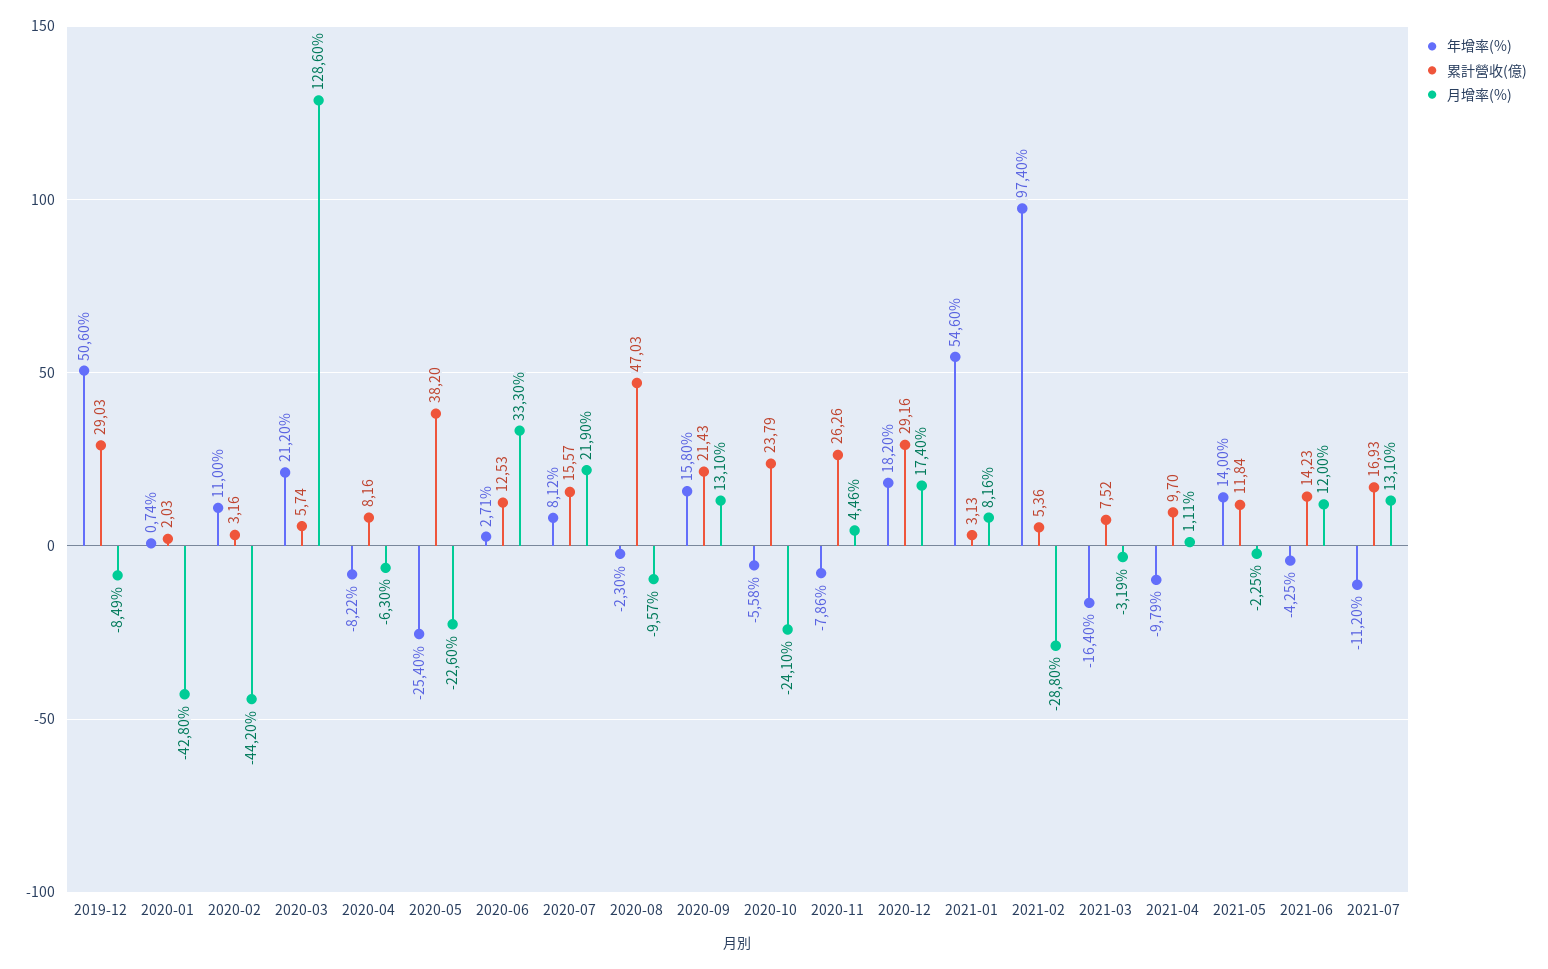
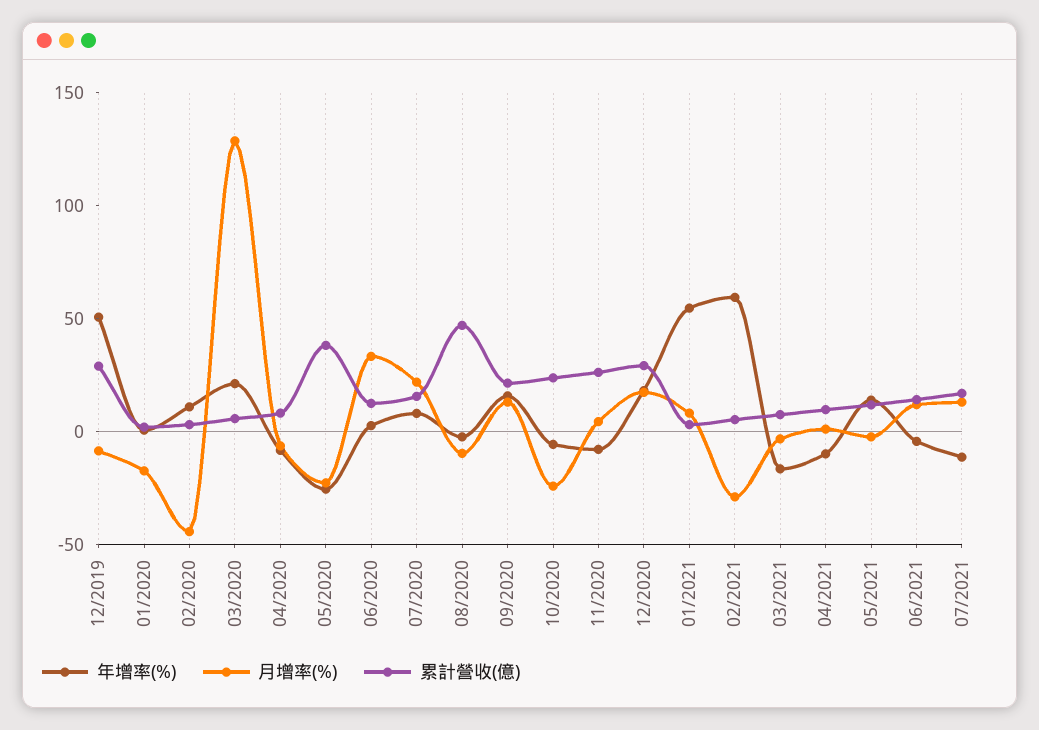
月增率(%), 2020-01: -42.8 -> -20
年增率(%), 2021-02: 97.4 -> 60

